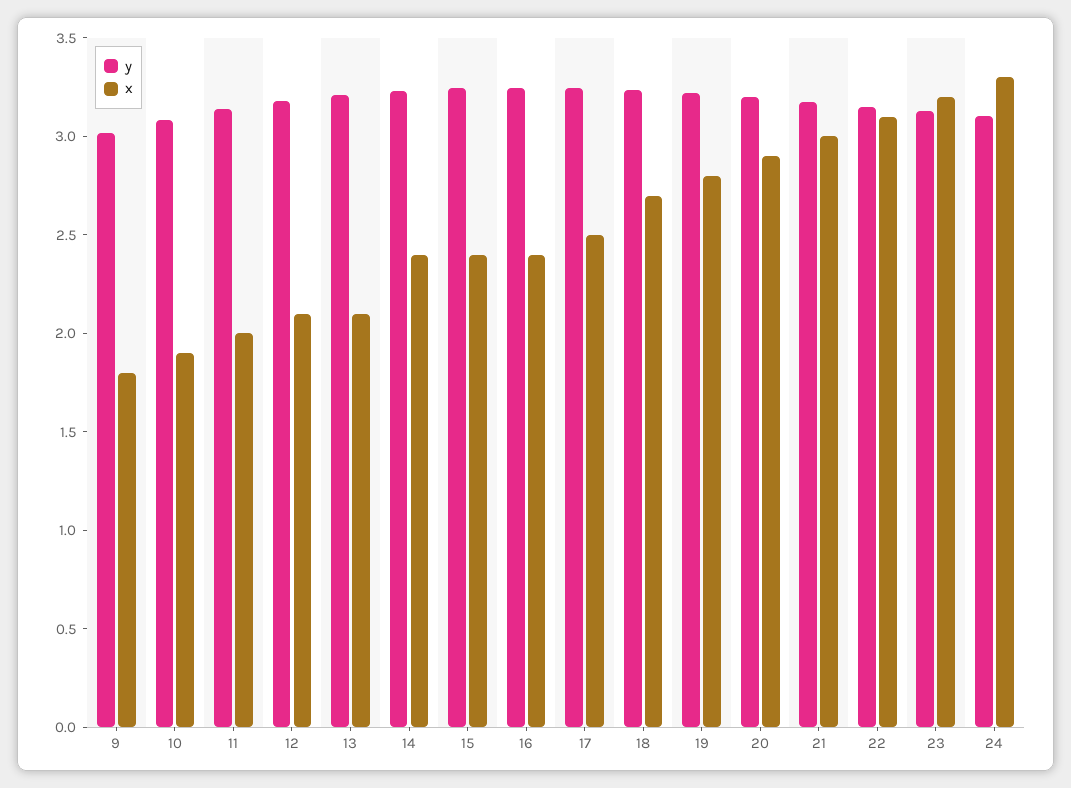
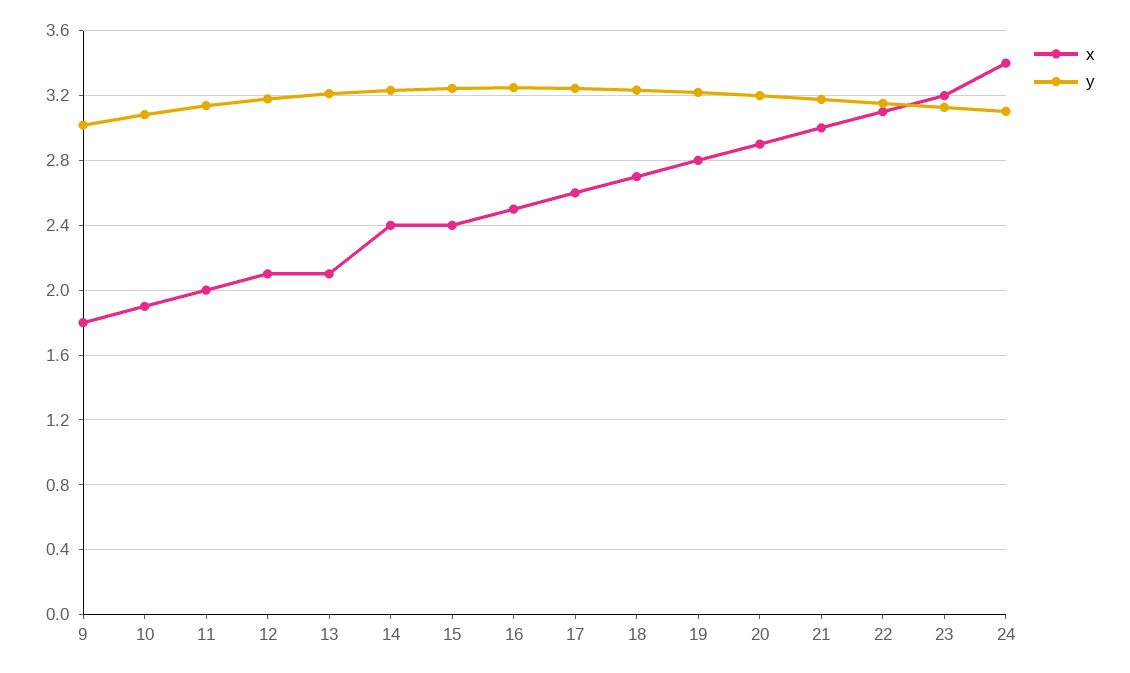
x, 16: 2.4 -> 2.5
x, 17: 2.5 -> 2.6
x, 24: 3.3 -> 3.4

